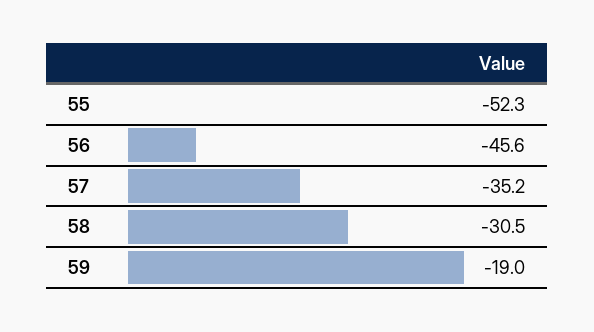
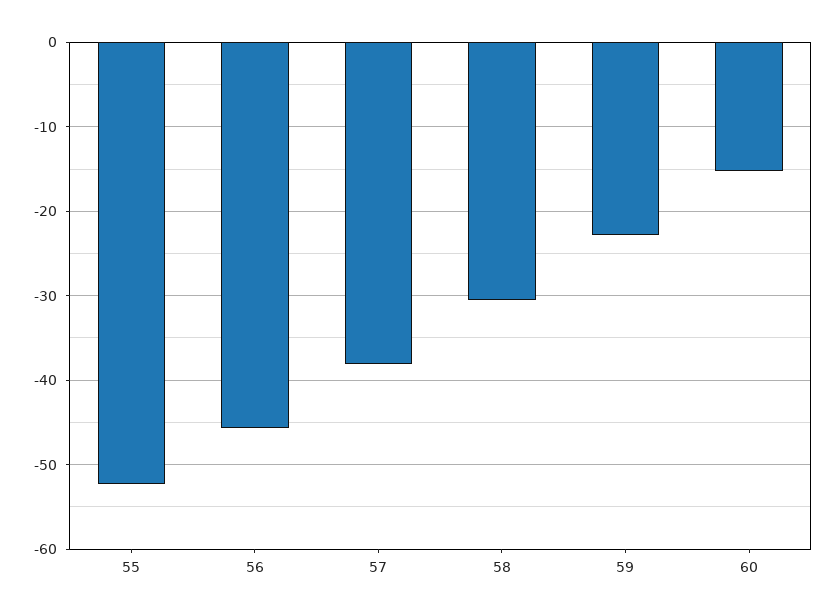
57: -35.2 -> -38
59: -19 -> -23
60: none -> -15

